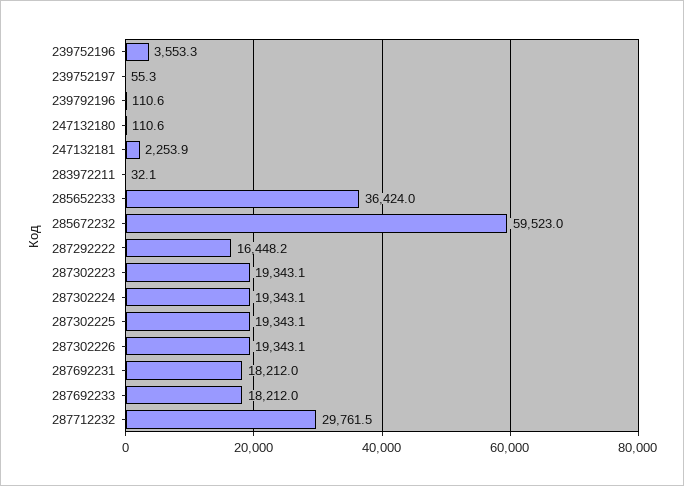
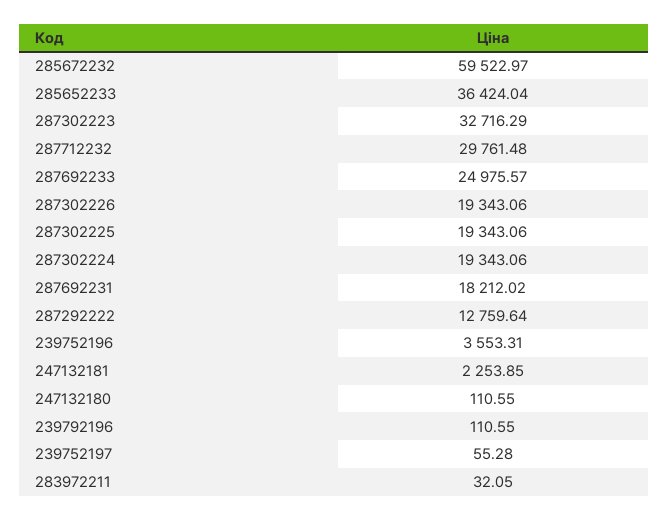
287292222: 16448.2 -> 12759.64
287302223: 19343.1 -> 32716.29
287692233: 18212 -> 24975.57

